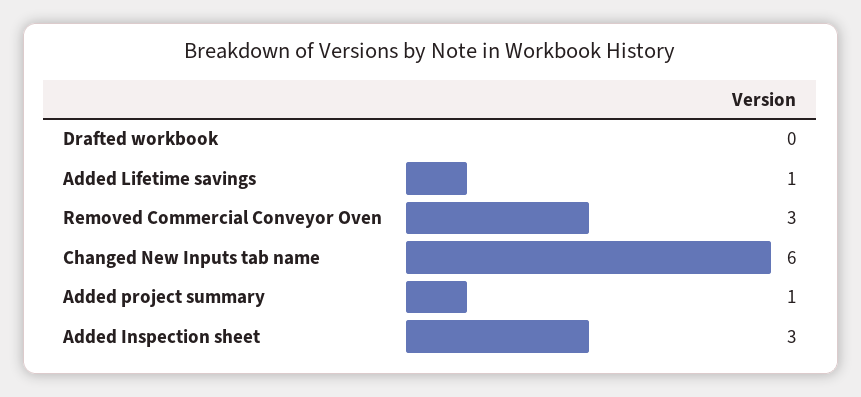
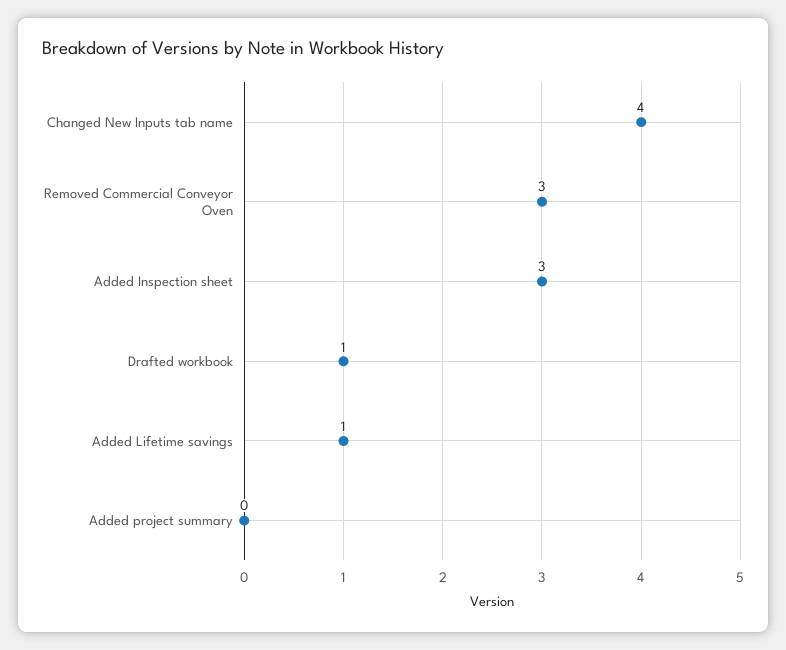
Drafted workbook: 0 -> 1
Changed New Inputs tab name: 6 -> 4
Added project summary: 1 -> 0

